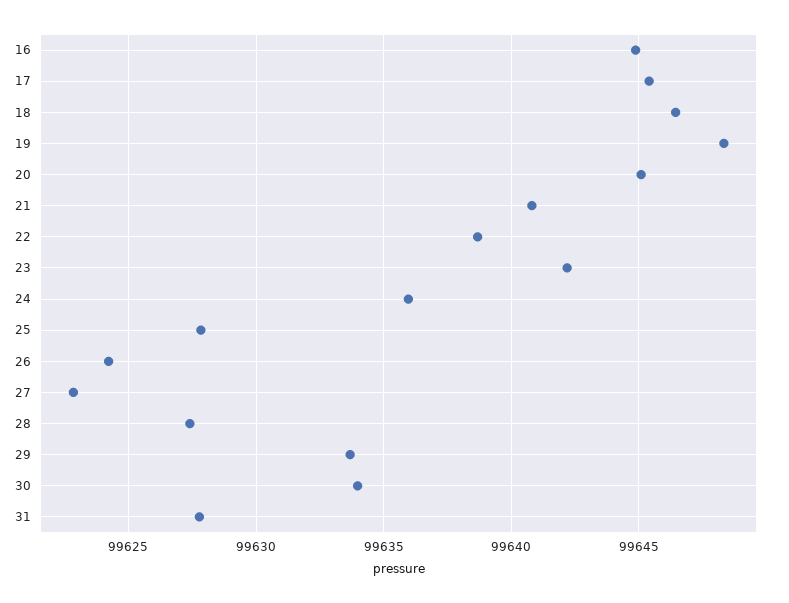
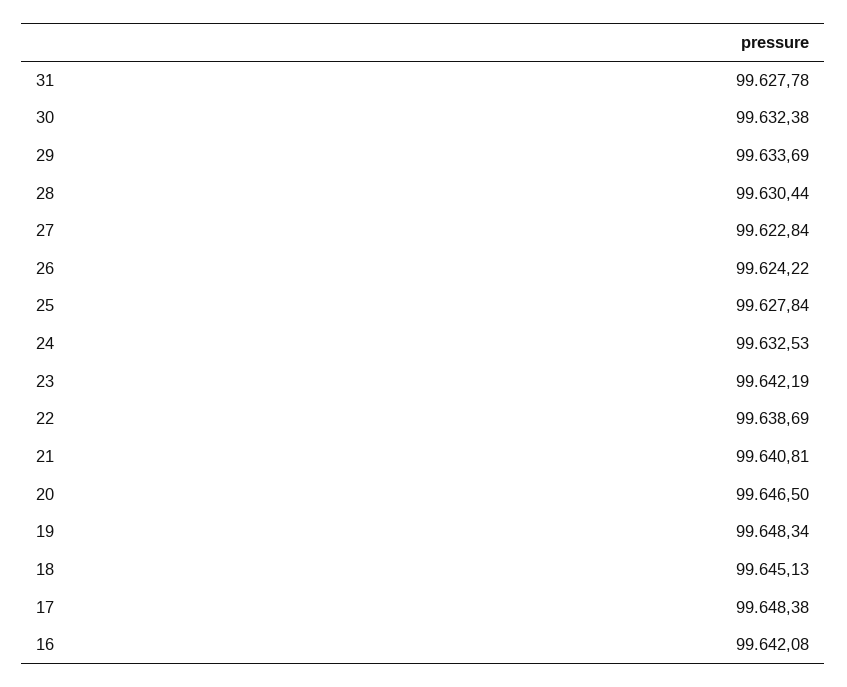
16: 99645 -> 99642.08
17: 99645.5 -> 99648.38
18: 99646.5 -> 99645.13
20: 99645 -> 99646.5
24: 99636 -> 99632.53
28: 99627.5 -> 99630.44
30: 99634 -> 99632.38

